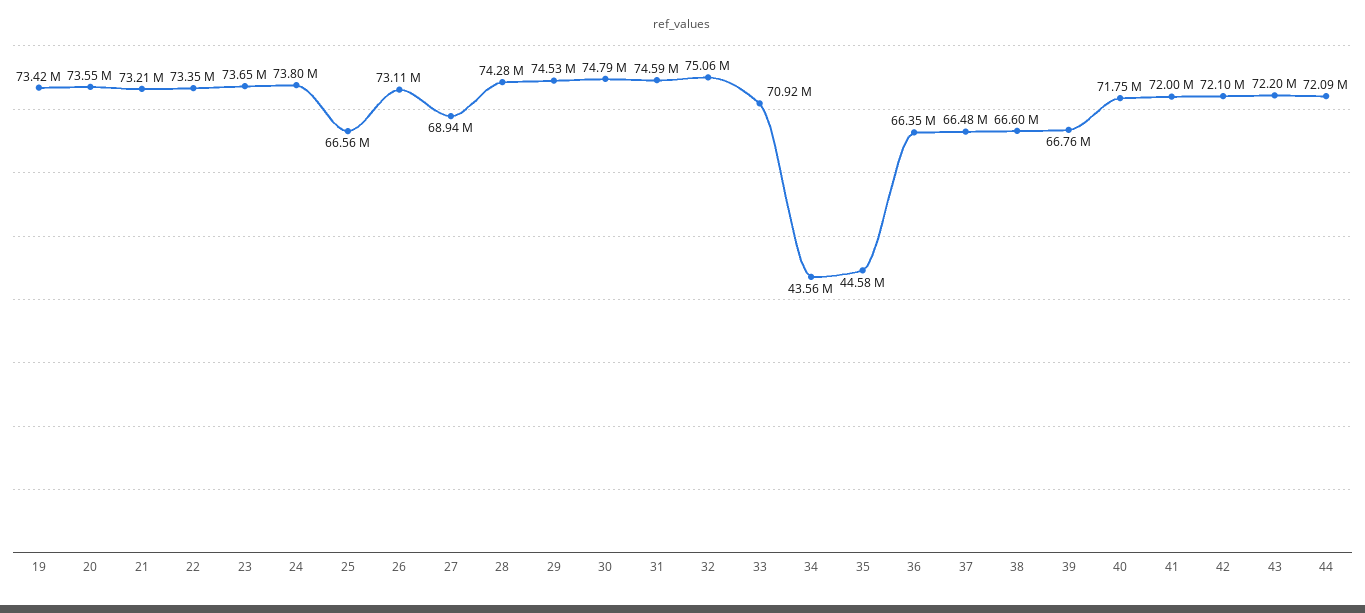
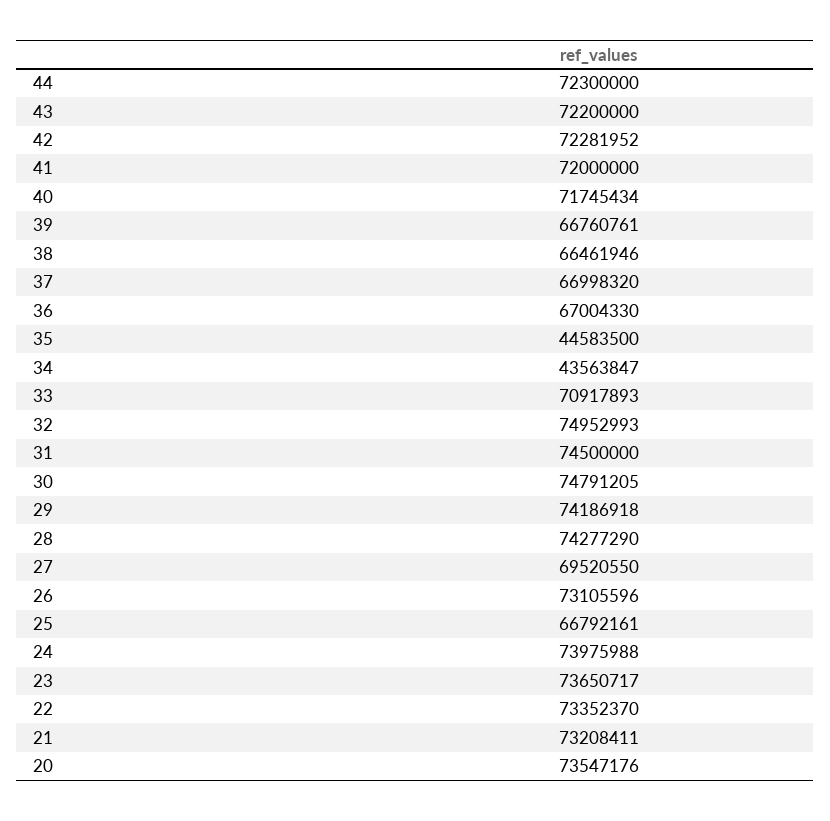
19: 73420000 -> none
24: 73800000 -> 73975988
25: 66560000 -> 66792161
27: 68940000 -> 69520550
29: 74530000 -> 74186918
31: 74590000 -> 74500000
32: 75060000 -> 74952993
36: 66350000 -> 67004330
37: 66480000 -> 66998320
38: 66600000 -> 66461946
42: 72100000 -> 72281952
44: 72090000 -> 72300000

